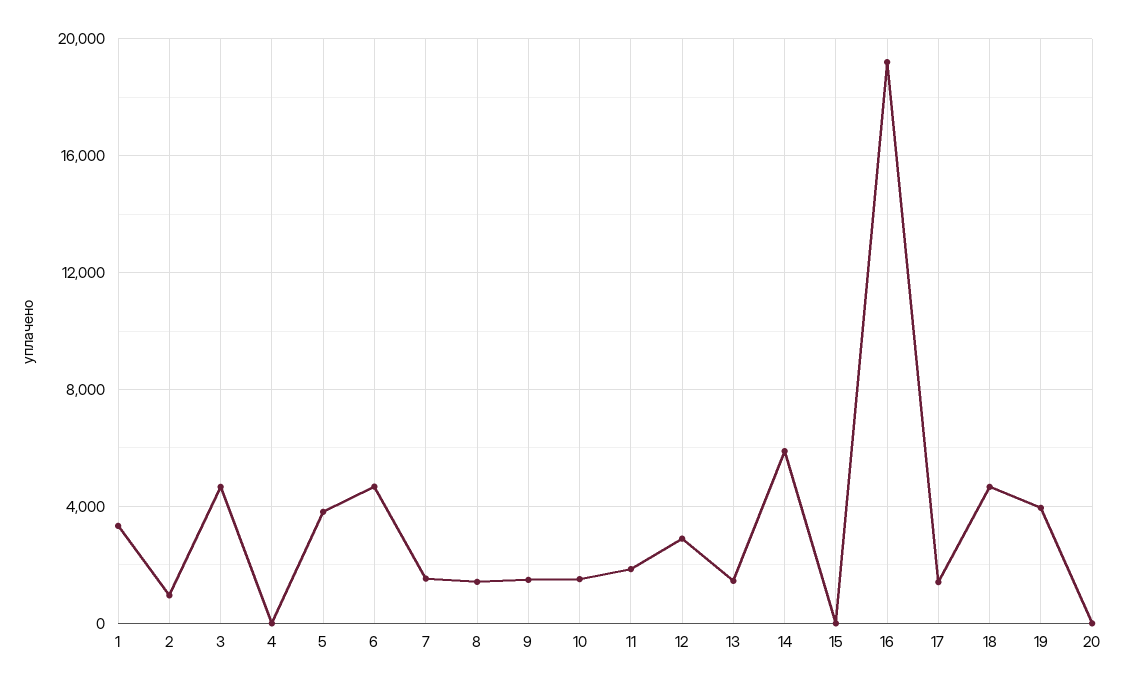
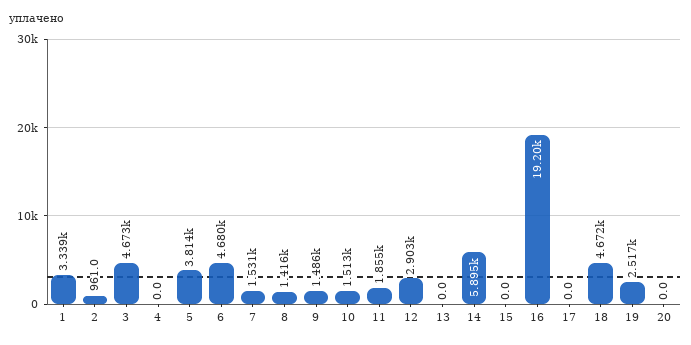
13: 1500 -> 0
17: 1500 -> 0
19: 4000 -> 2517

